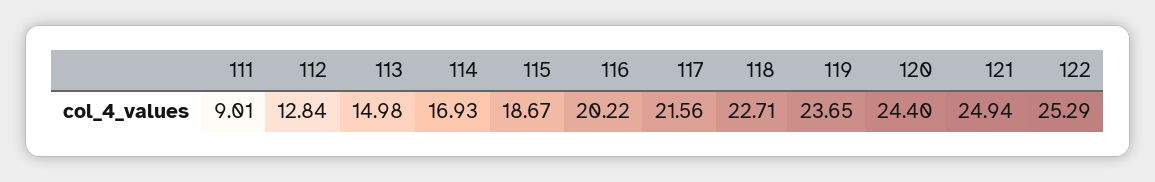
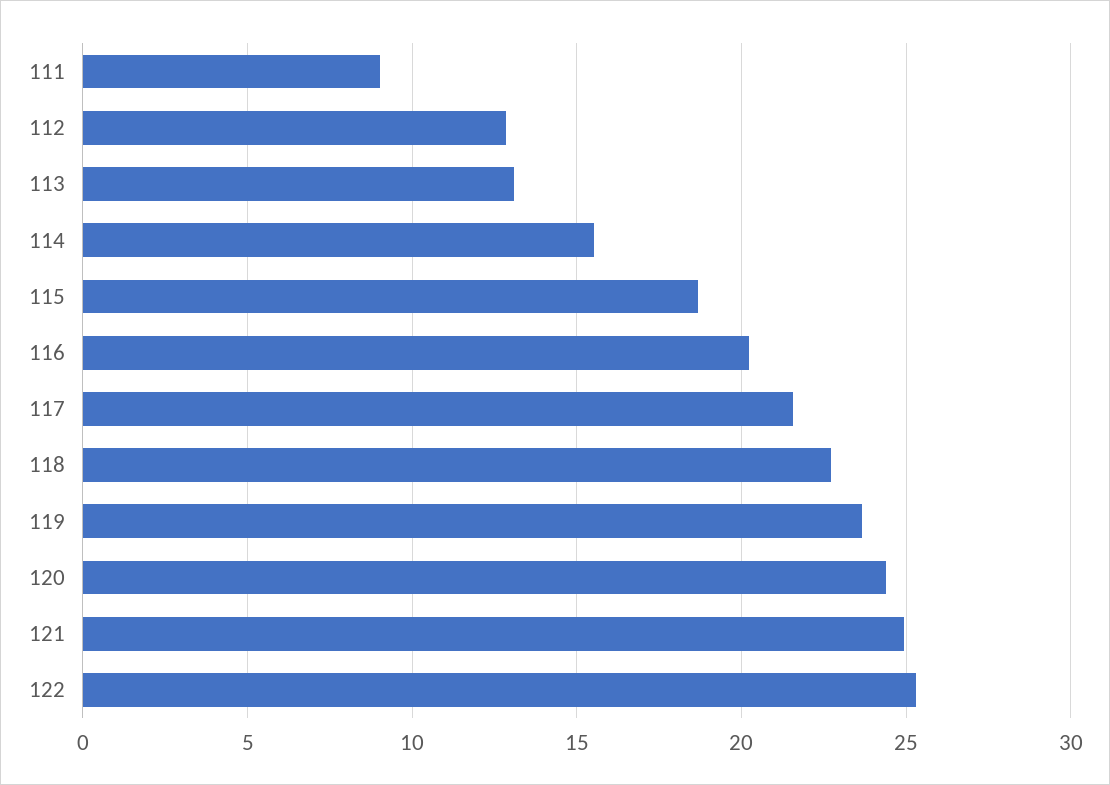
113: 14.98 -> 13
114: 16.93 -> 15.5

